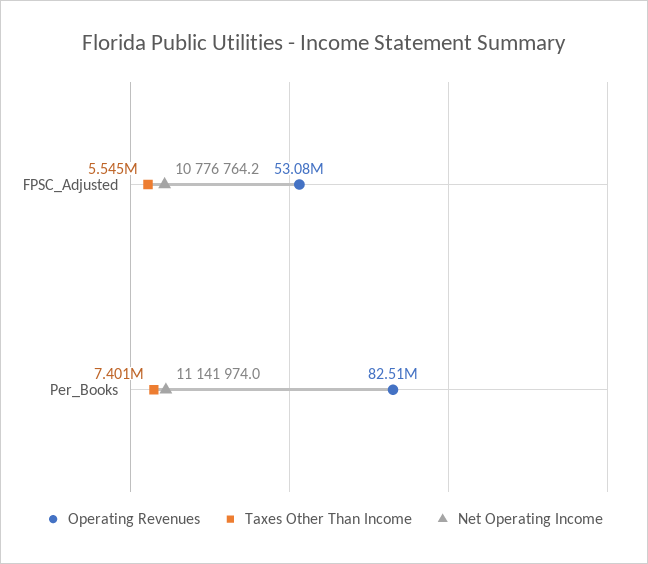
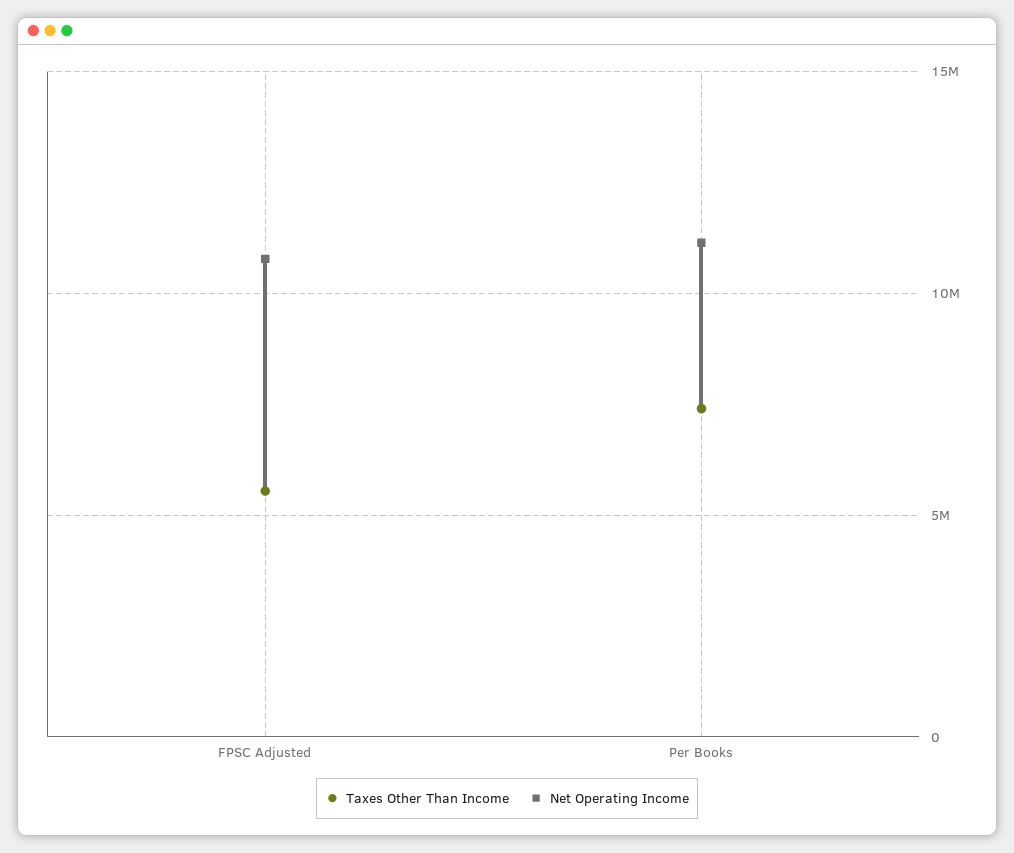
Operating Revenues, FPSC_Adjusted: 53080000 -> none
Operating Revenues, Per_Books: 82510000 -> none

